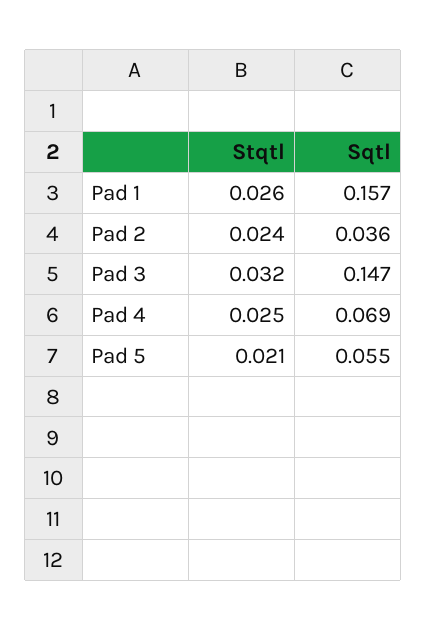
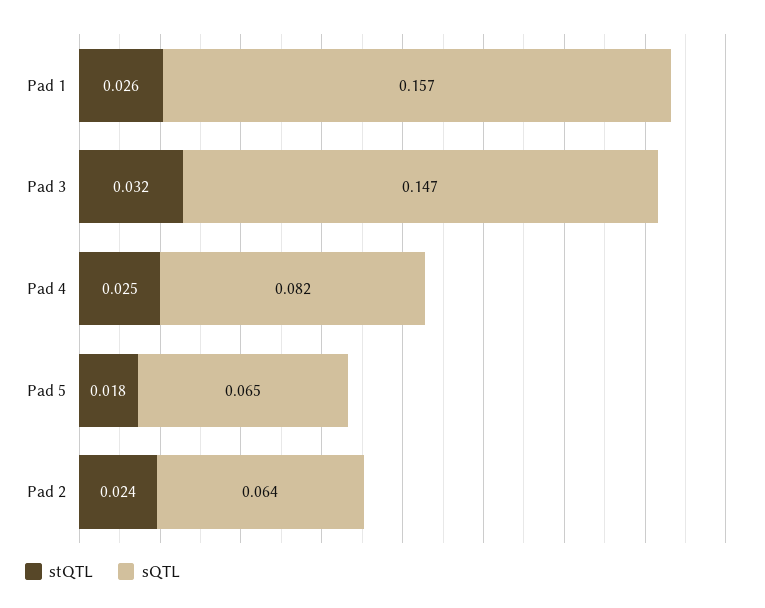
Sqtl, Pad 2: 0.036 -> 0.064
Sqtl, Pad 4: 0.069 -> 0.082
Stqtl, Pad 5: 0.021 -> 0.018
Sqtl, Pad 5: 0.055 -> 0.065

